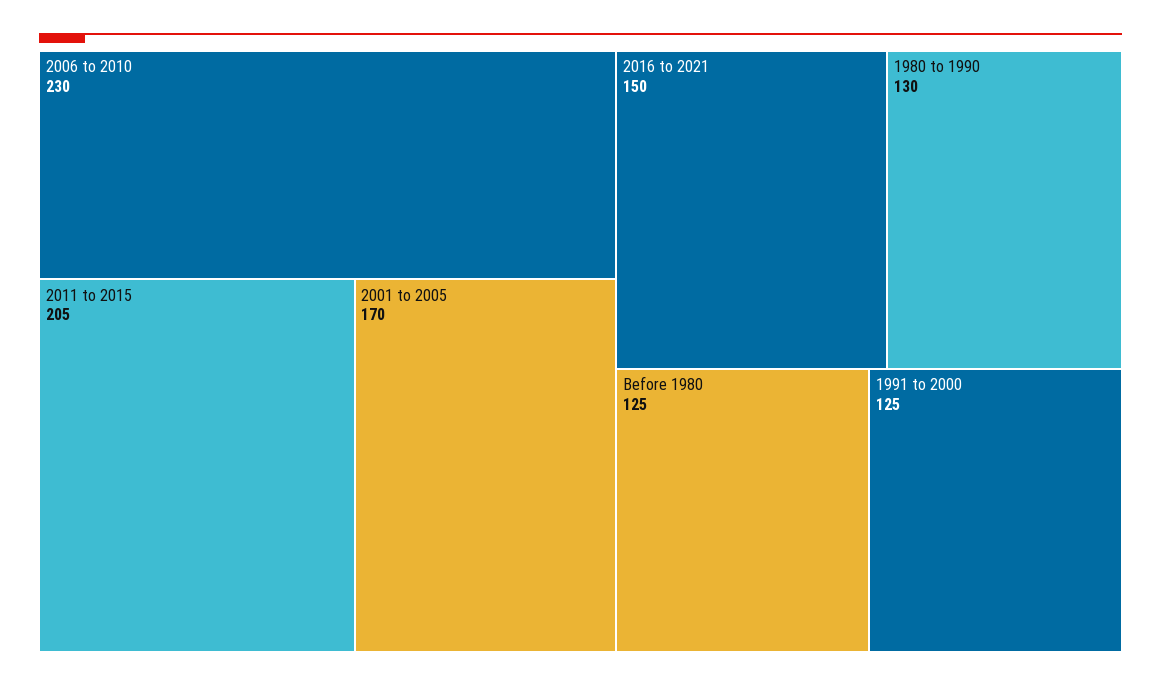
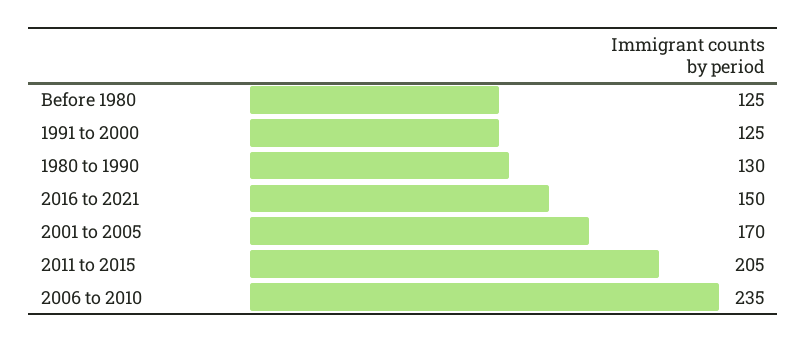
2006 to 2010: 230 -> 235

